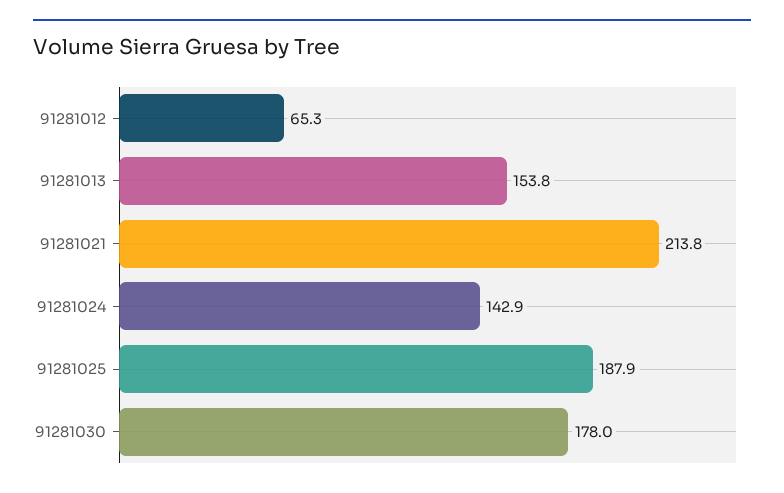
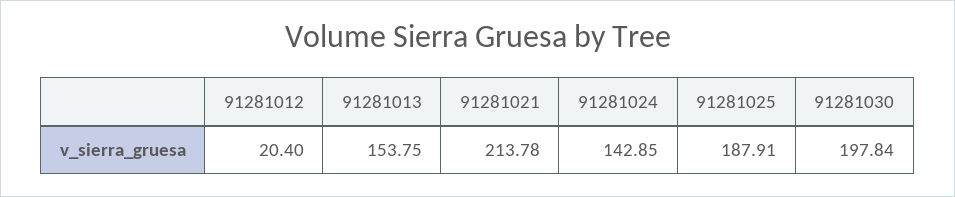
91281012: 65.3 -> 20.4
91281030: 178 -> 197.84

